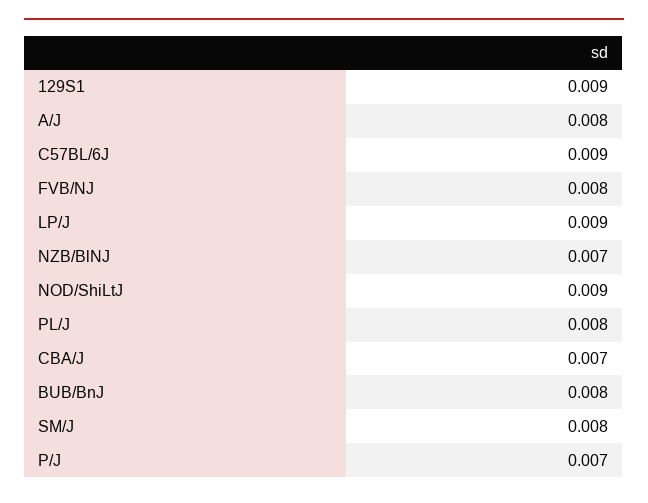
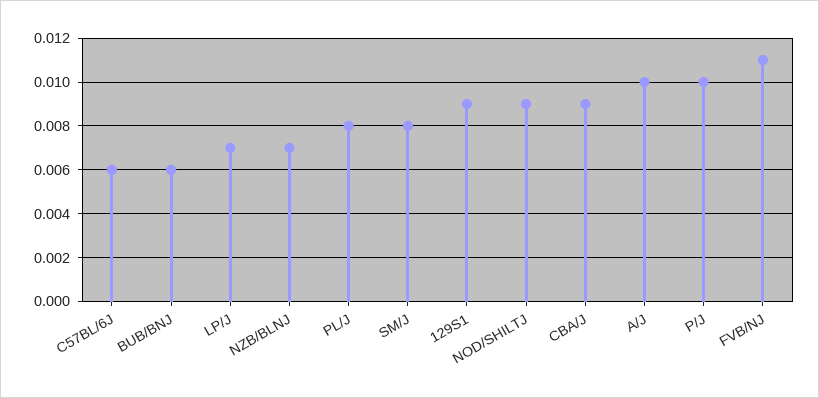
A/J: 0.008 -> 0.01
C57BL/6J: 0.009 -> 0.006
FVB/NJ: 0.008 -> 0.011
LP/J: 0.009 -> 0.007
CBA/J: 0.007 -> 0.009
BUB/BnJ: 0.008 -> 0.006
P/J: 0.007 -> 0.01

